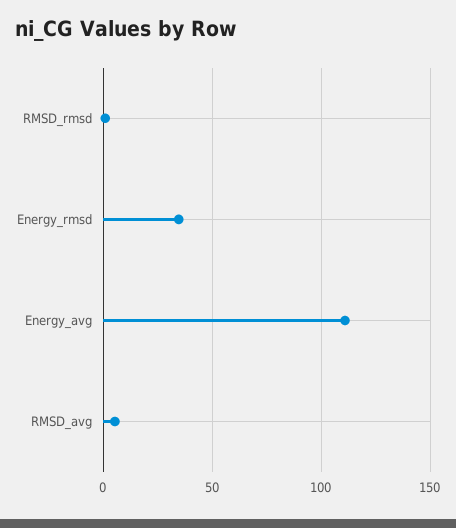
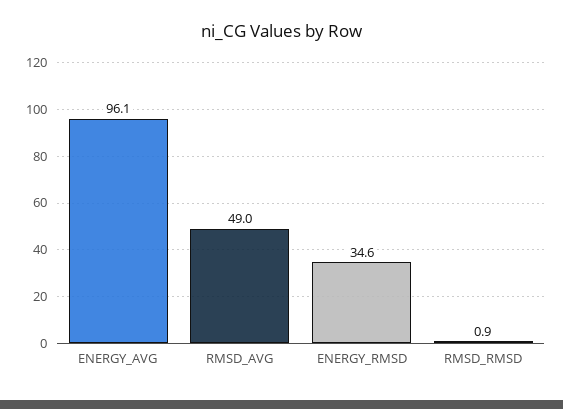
Energy_avg: 110 -> 96.1
RMSD_avg: 5 -> 49

